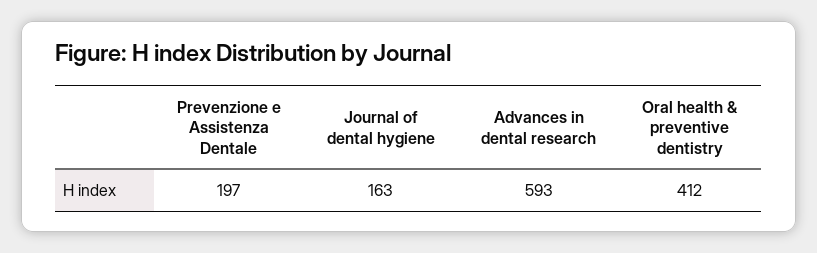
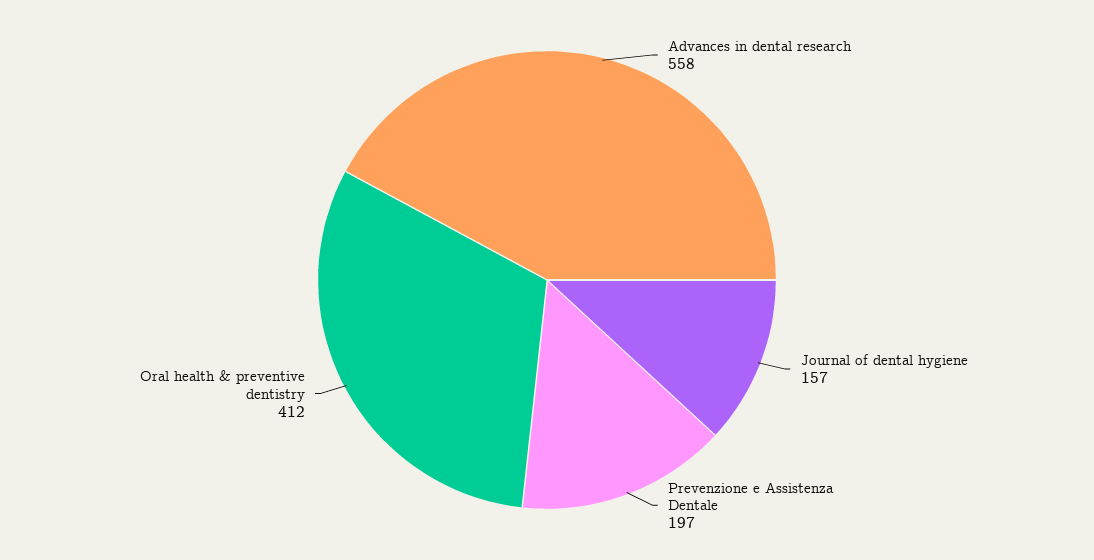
Journal of dental hygiene: 163 -> 157
Advances in dental research: 593 -> 558

